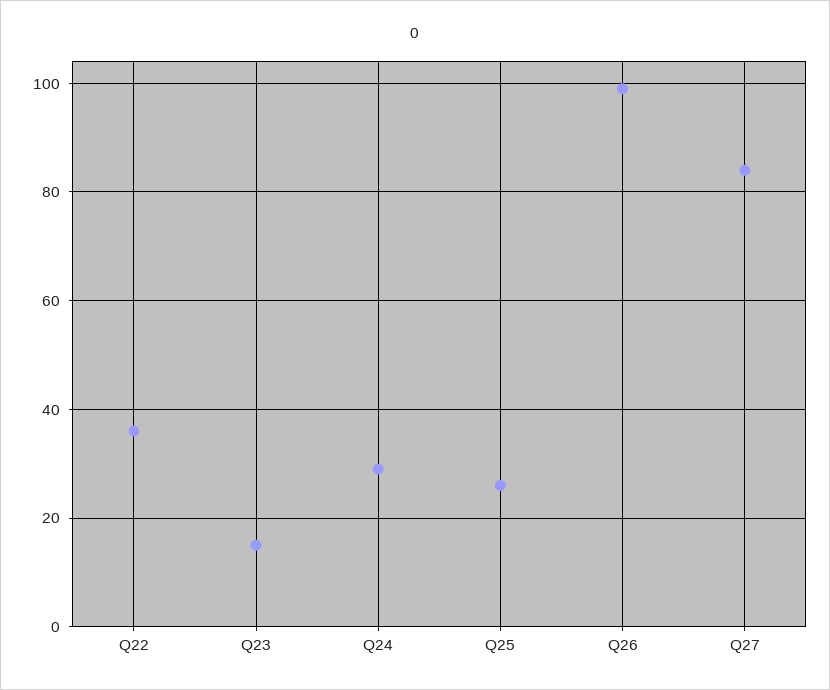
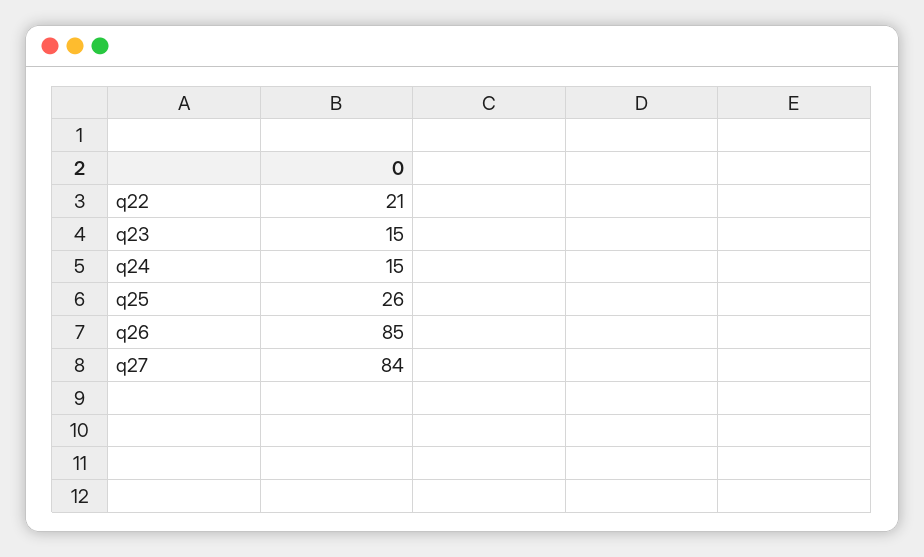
Q22: 35 -> 21
Q24: 30 -> 15
Q26: 100 -> 85

